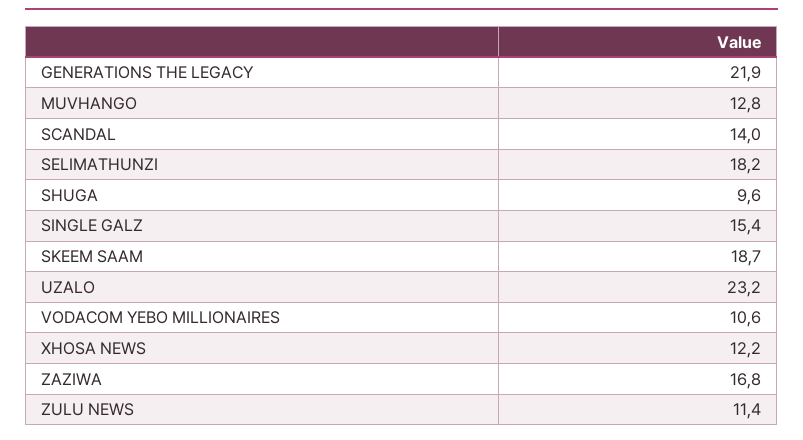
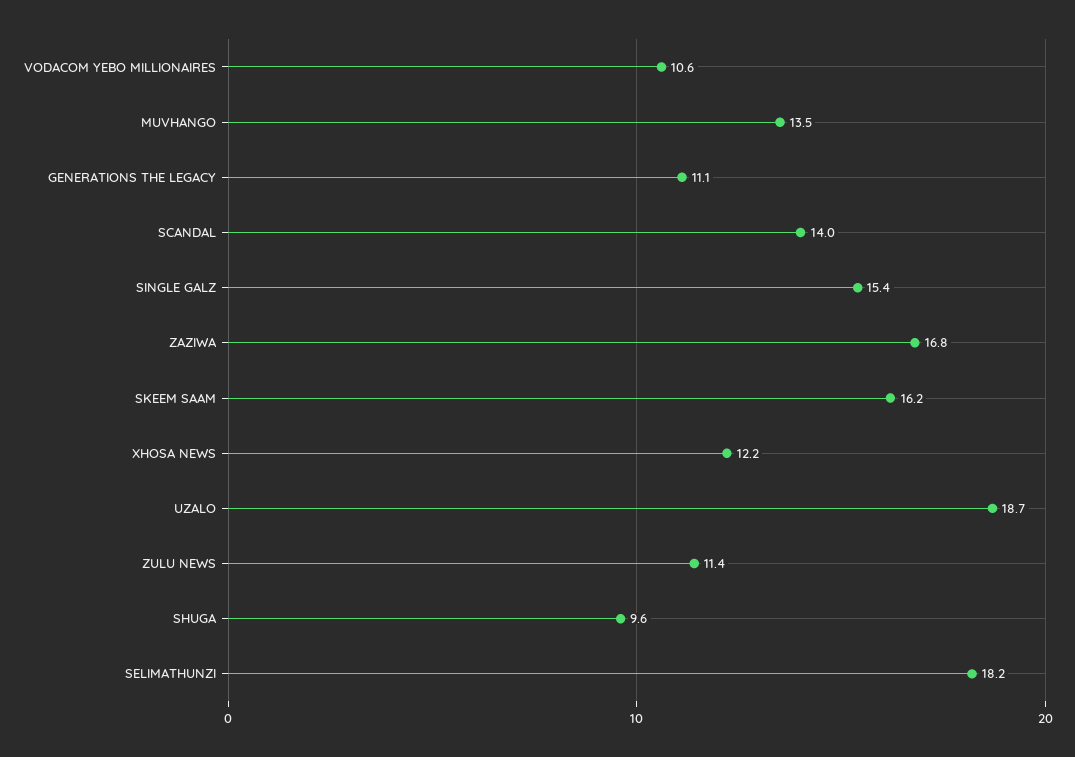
GENERATIONS THE LEGACY: 21.9 -> 11.1
MUVHANGO: 12.8 -> 13.5
SKEEM SAAM: 18.7 -> 16.2
UZALO: 23.2 -> 18.7

